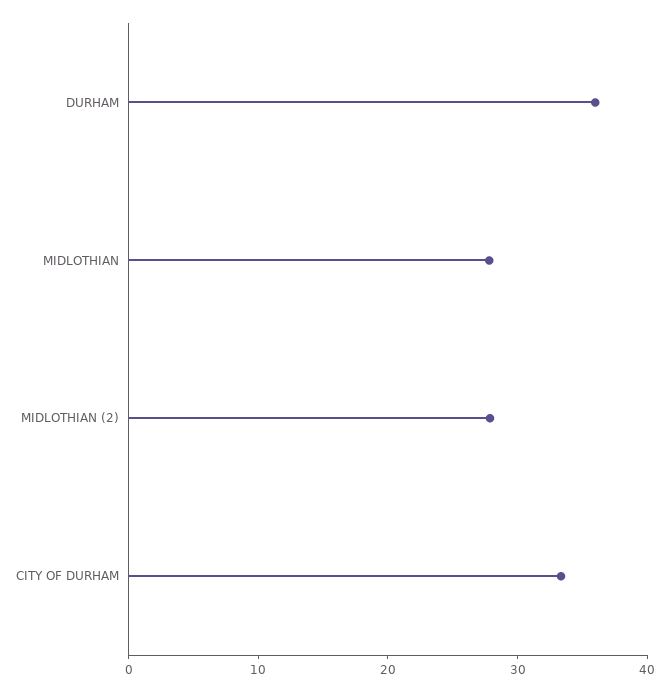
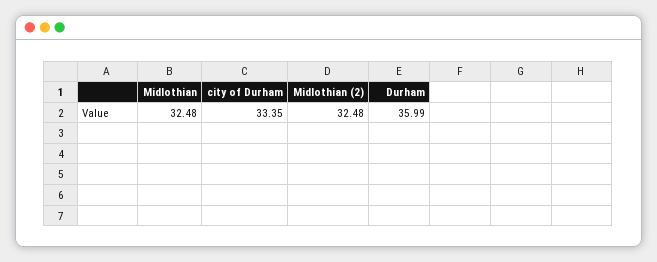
MIDLOTHIAN: 28 -> 32.48
MIDLOTHIAN (2): 28 -> 32.48

